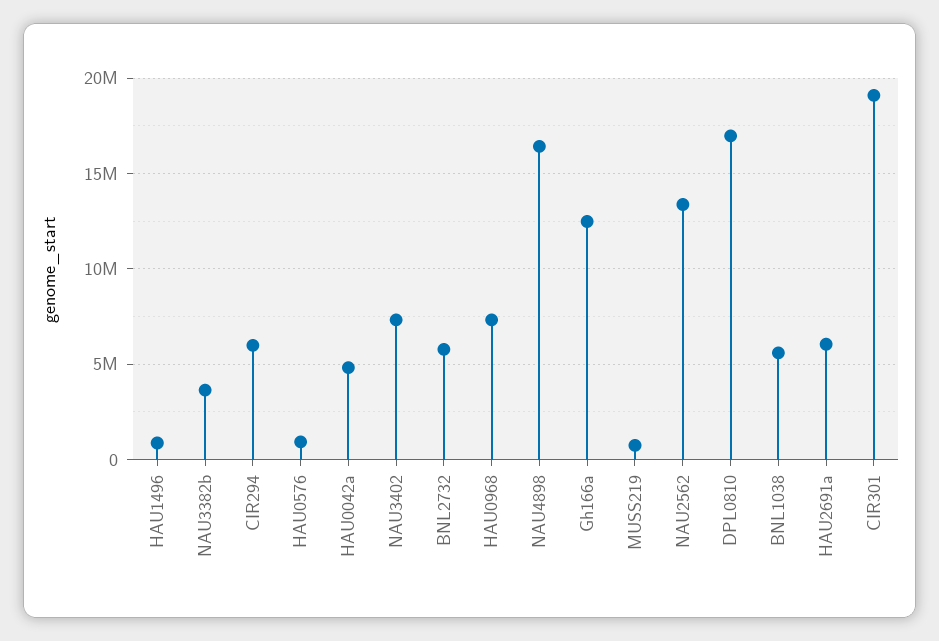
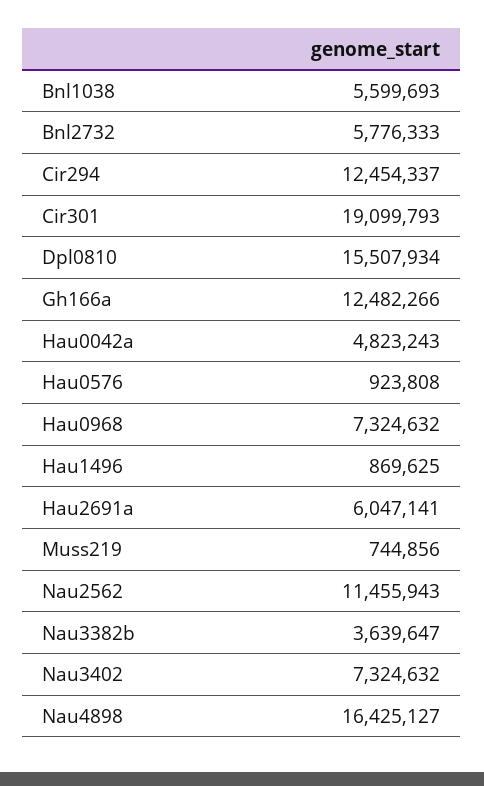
CIR294: 6000000 -> 12454337
NAU2562: 13500000 -> 11455943
DPL0810: 17000000 -> 15507934

